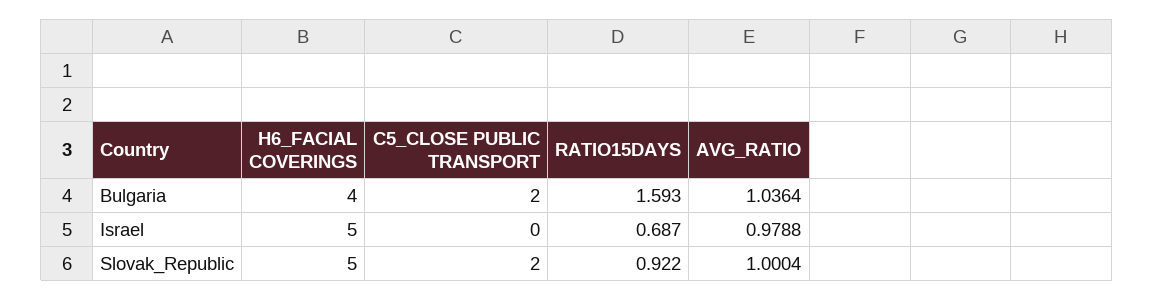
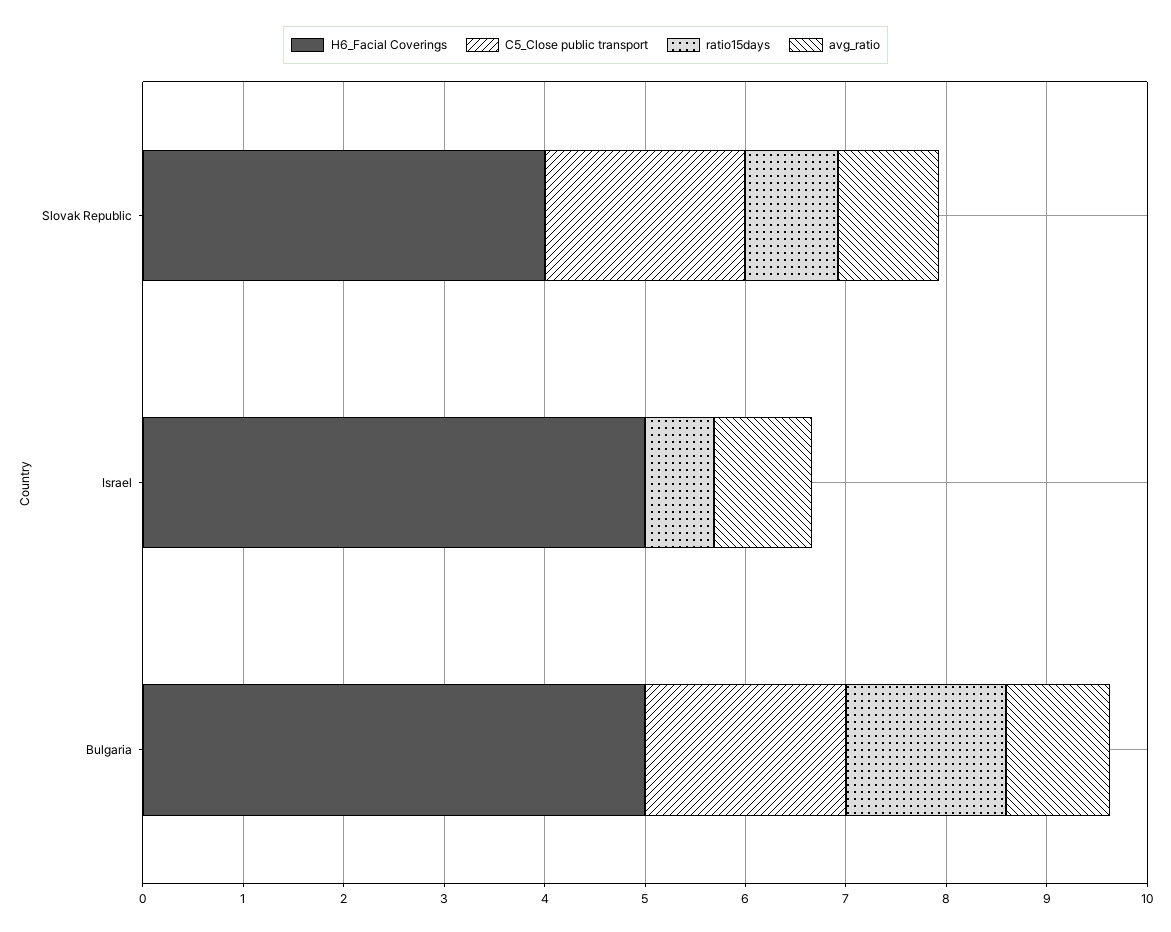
H6_FACIAL COVERINGS, Bulgaria: 4 -> 5
H6_FACIAL COVERINGS, Slovak_Republic: 5 -> 4

